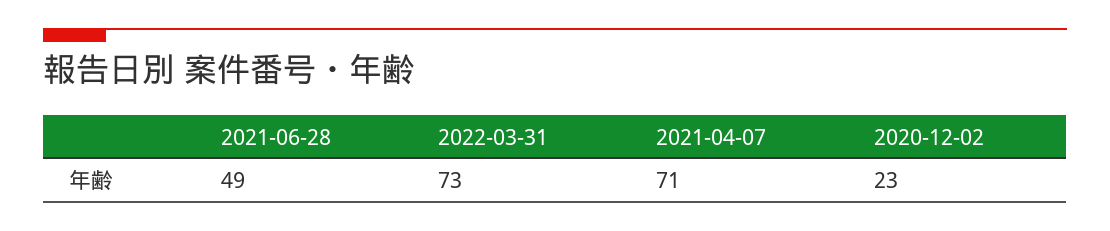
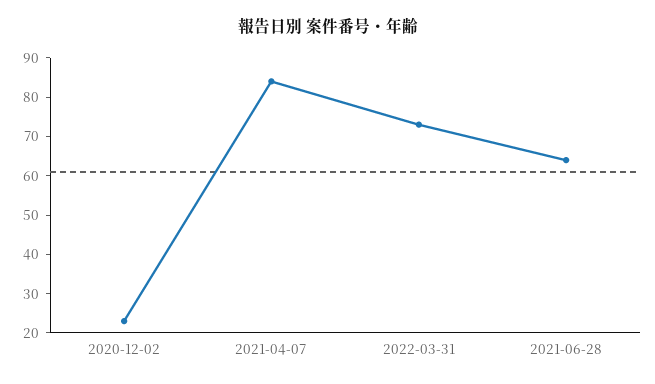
2021-06-28: 49 -> 65
2021-04-07: 71 -> 85

